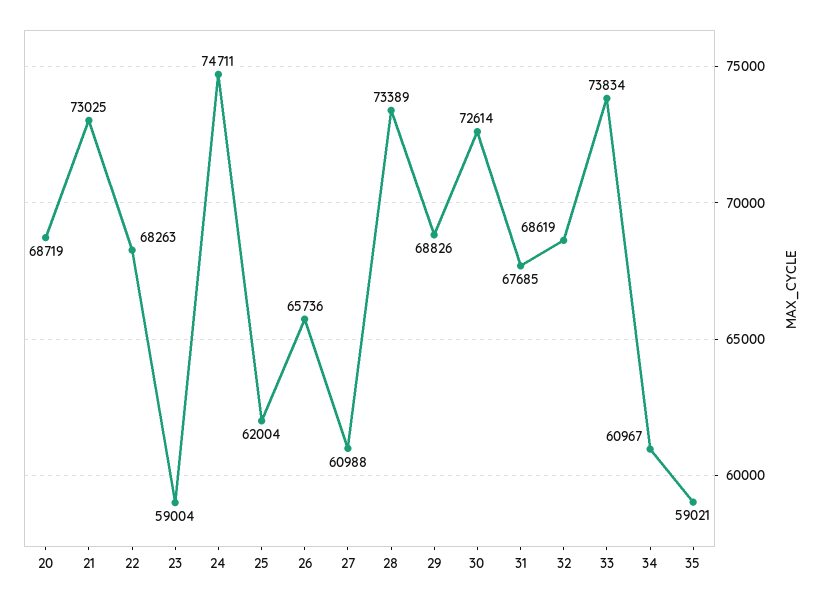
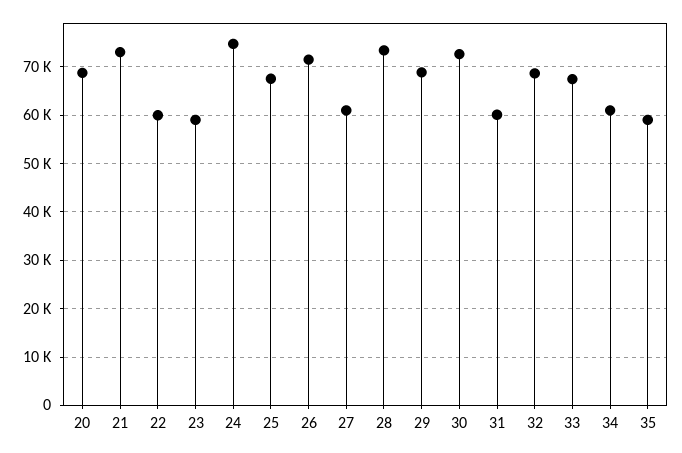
22: 68263 -> 60000
25: 62004 -> 68000
26: 65736 -> 72000
31: 67685 -> 60000
33: 73834 -> 68000

